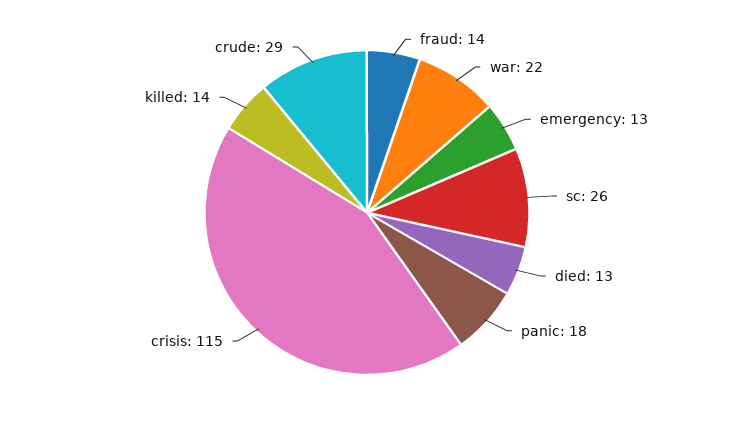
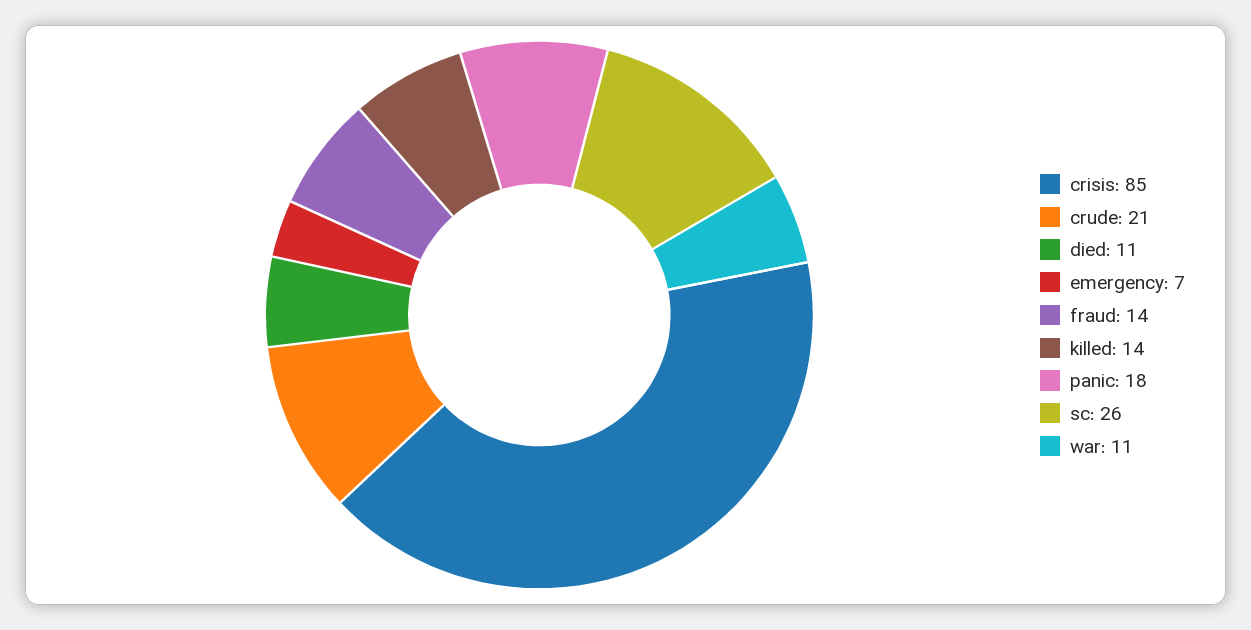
war: 22 -> 11
emergency: 13 -> 7
died: 13 -> 11
crisis: 115 -> 85
crude: 29 -> 21

